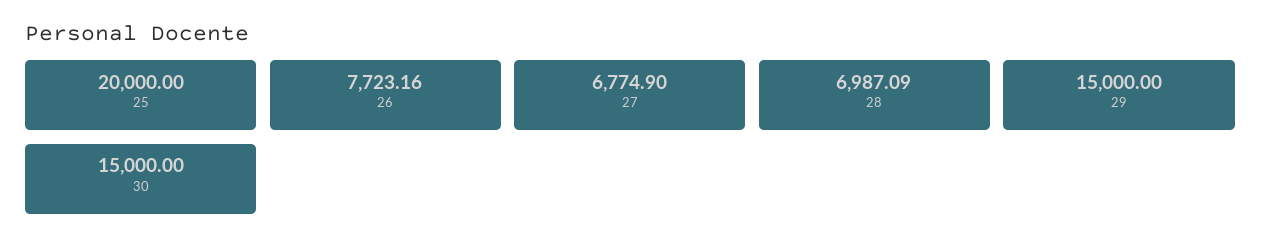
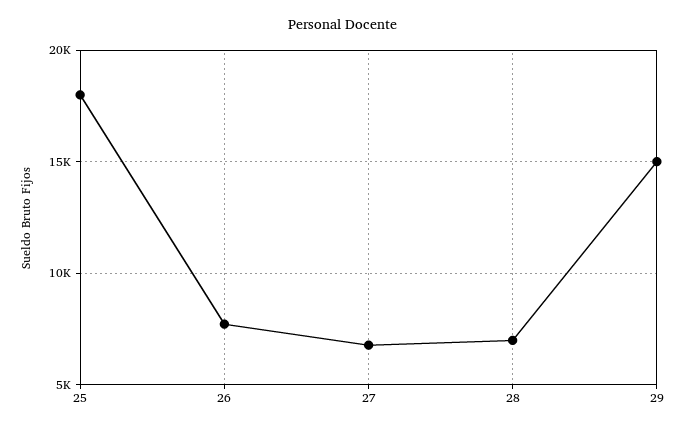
25: 20000 -> 18000
30: 15000 -> none

